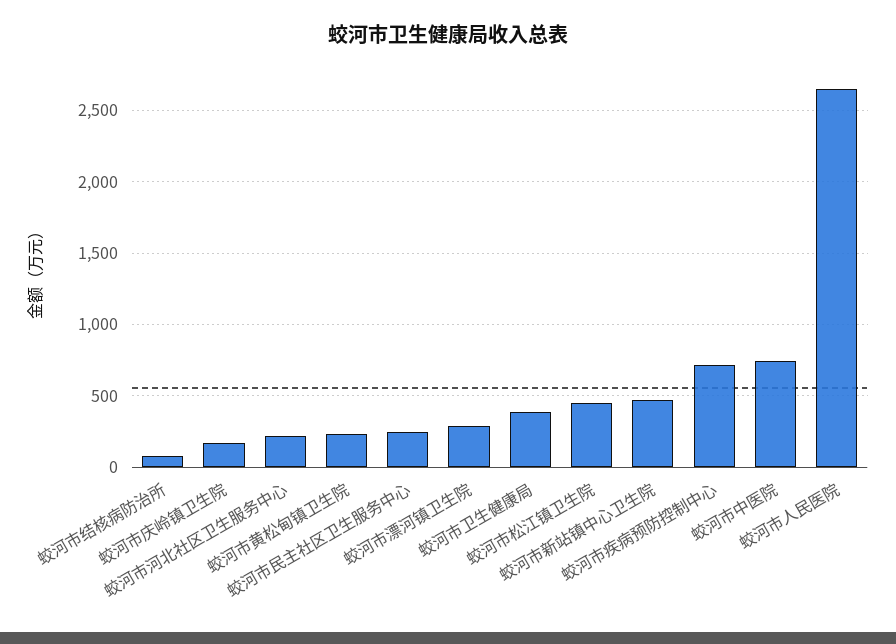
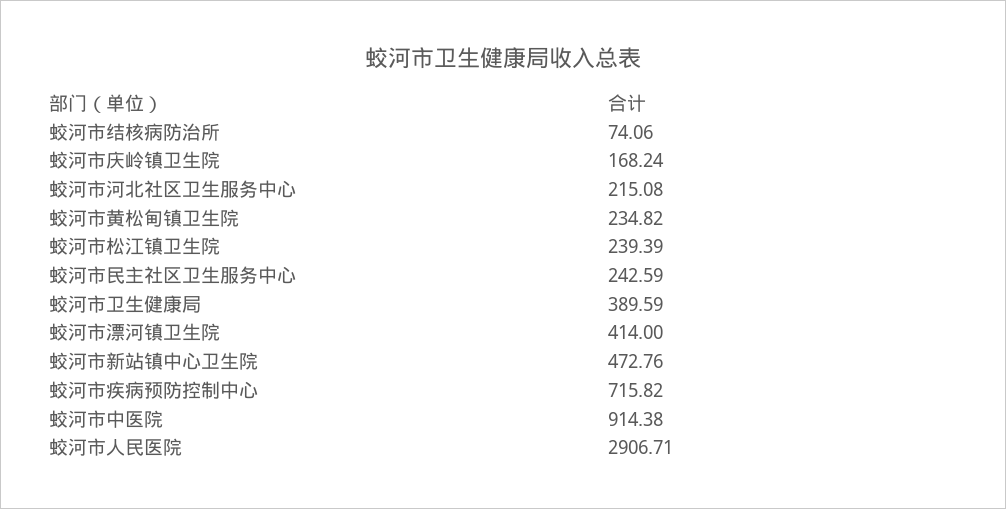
蛟河市漂河镇卫生院: 300 -> 414
蛟河市松江镇卫生院: 450 -> 239.39
蛟河市中医院: 750 -> 914.38
蛟河市人民医院: 2650 -> 2906.71

